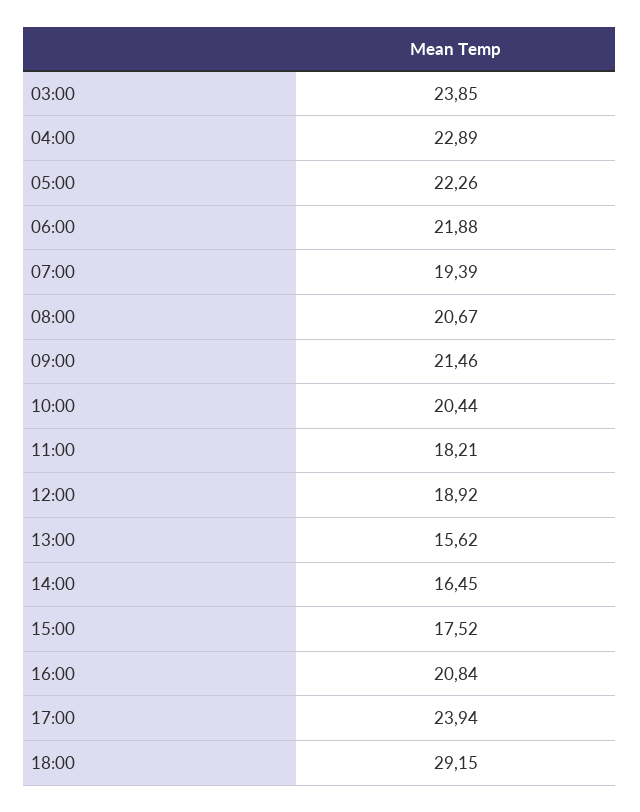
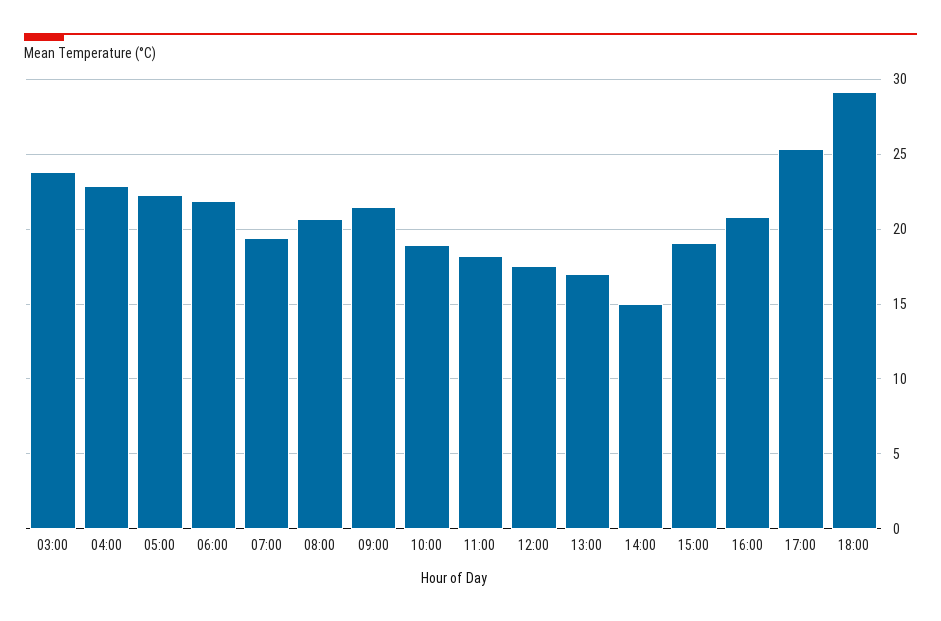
10:00: 20.44 -> 19
12:00: 18.92 -> 17.5
13:00: 15.62 -> 17
14:00: 16.45 -> 15
15:00: 17.52 -> 19
17:00: 23.94 -> 25.5

